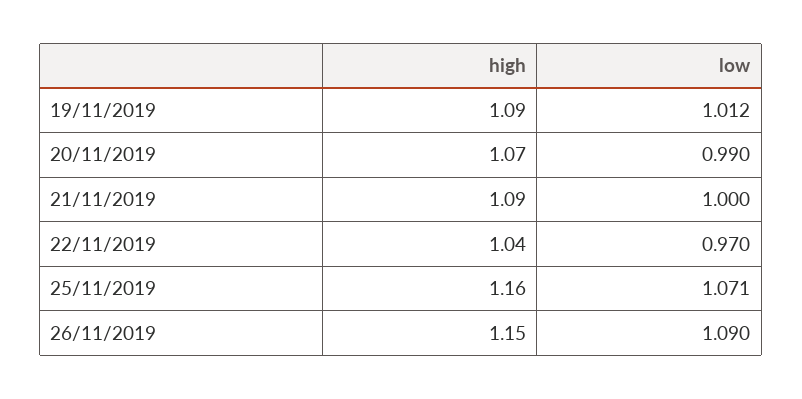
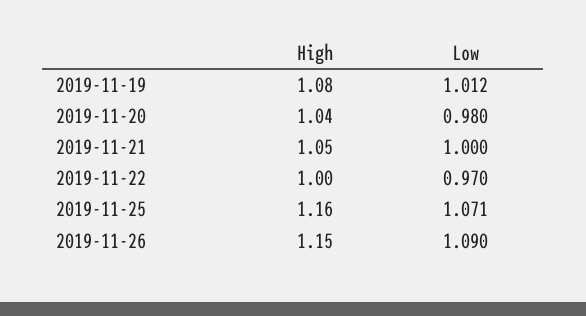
high, 19/11/2019: 1.09 -> 1.08
high, 20/11/2019: 1.07 -> 1.04
low, 20/11/2019: 0.99 -> 0.98
high, 21/11/2019: 1.09 -> 1.05
high, 22/11/2019: 1.04 -> 1

